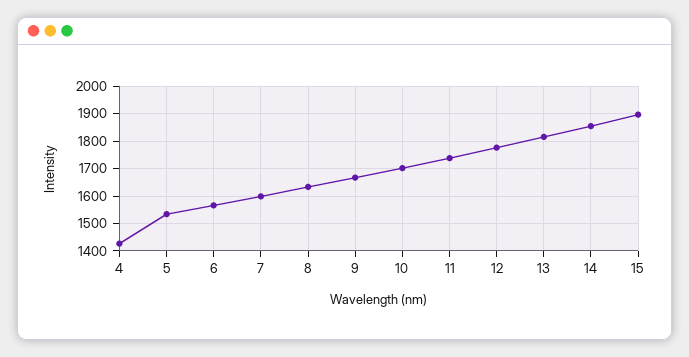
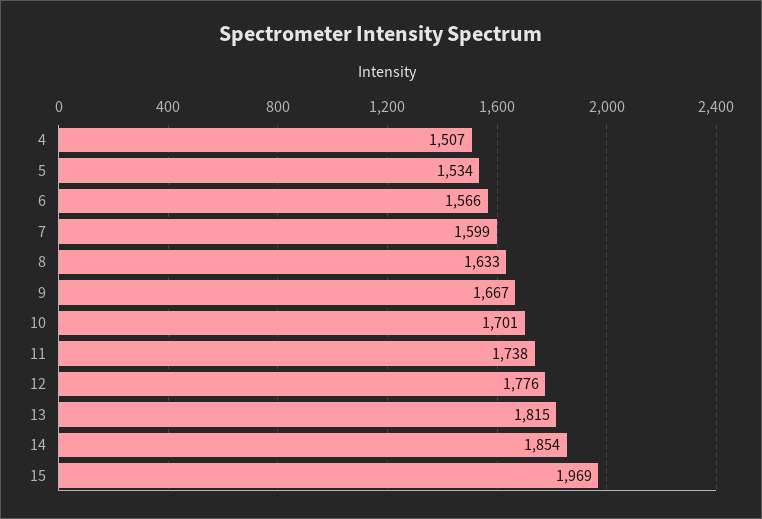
4: 1425 -> 1507
15: 1900 -> 1969

